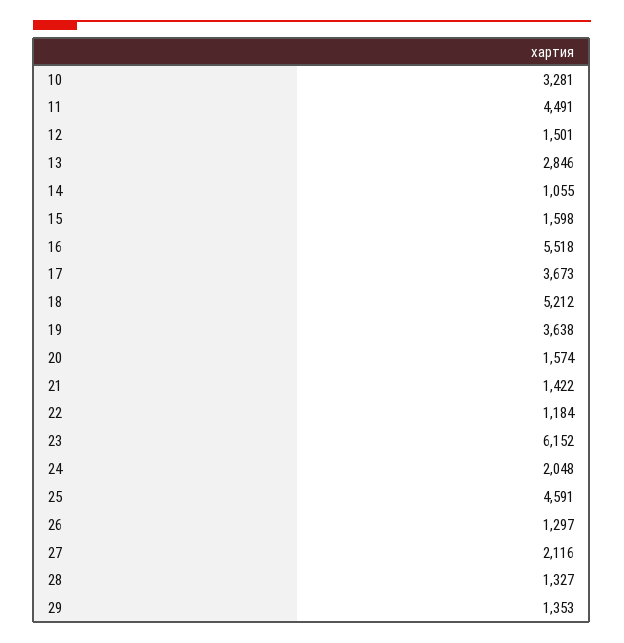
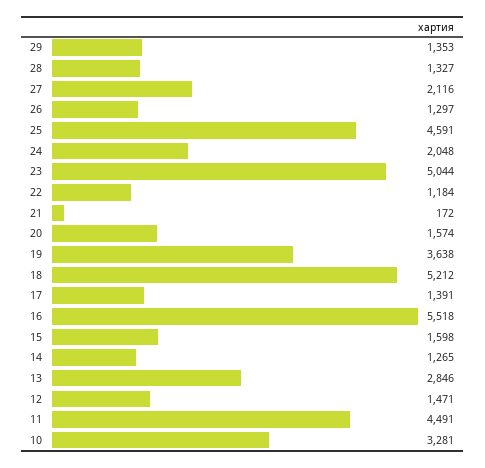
12: 1501 -> 1471
14: 1055 -> 1265
17: 3673 -> 1391
21: 1422 -> 172
23: 6152 -> 5044

